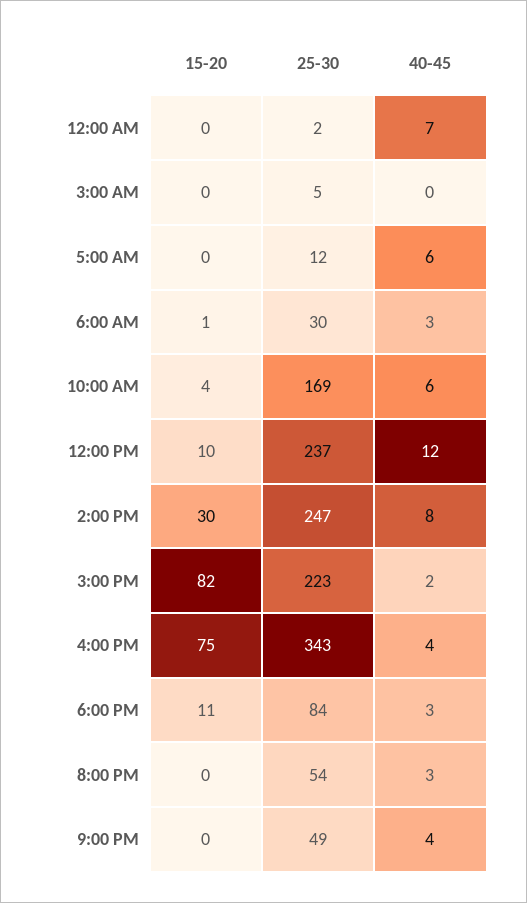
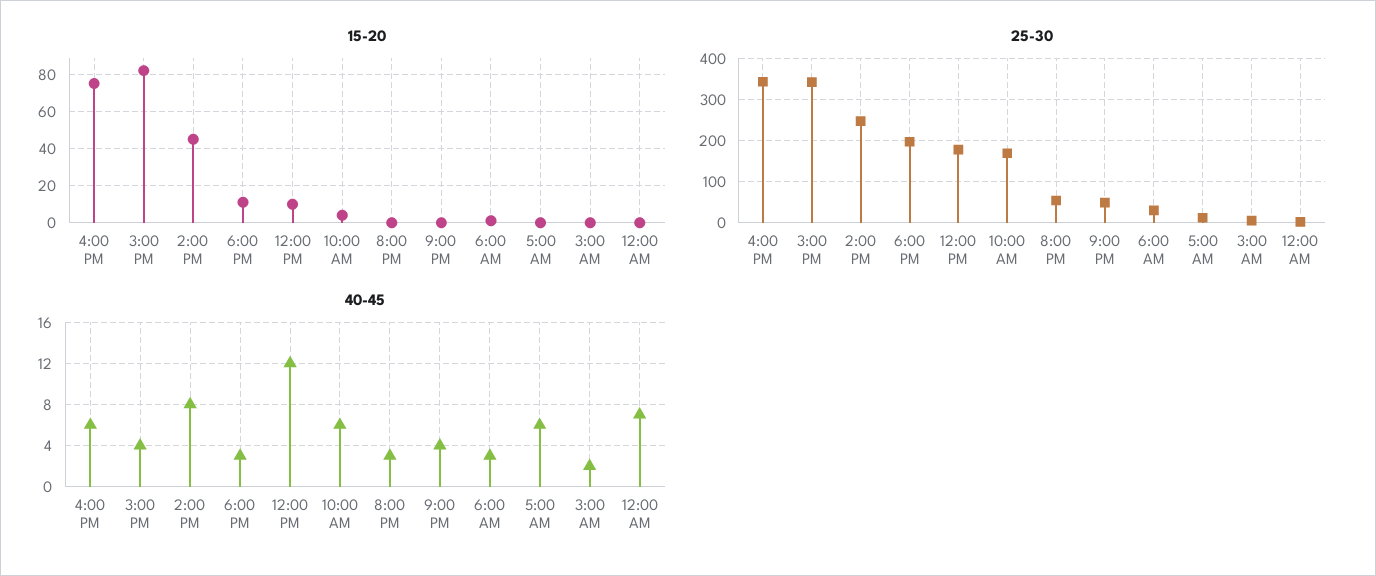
40-45, 3:00 AM: 0 -> 2
25-30, 12:00 PM: 237 -> 180
15-20, 2:00 PM: 30 -> 45
25-30, 3:00 PM: 223 -> 340
40-45, 3:00 PM: 2 -> 4
40-45, 4:00 PM: 4 -> 6
25-30, 6:00 PM: 84 -> 200

